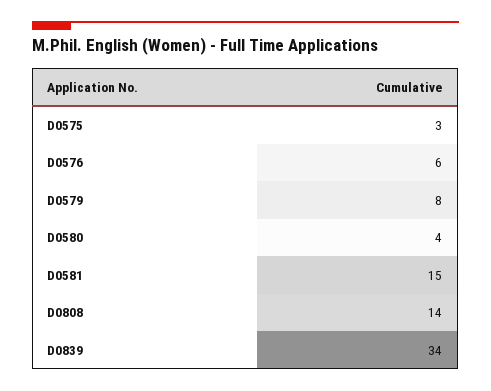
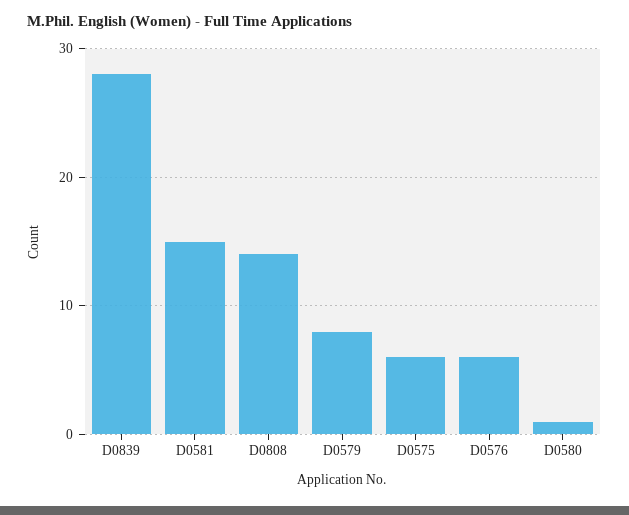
D0575: 3 -> 6
D0580: 4 -> 1
D0839: 34 -> 28

